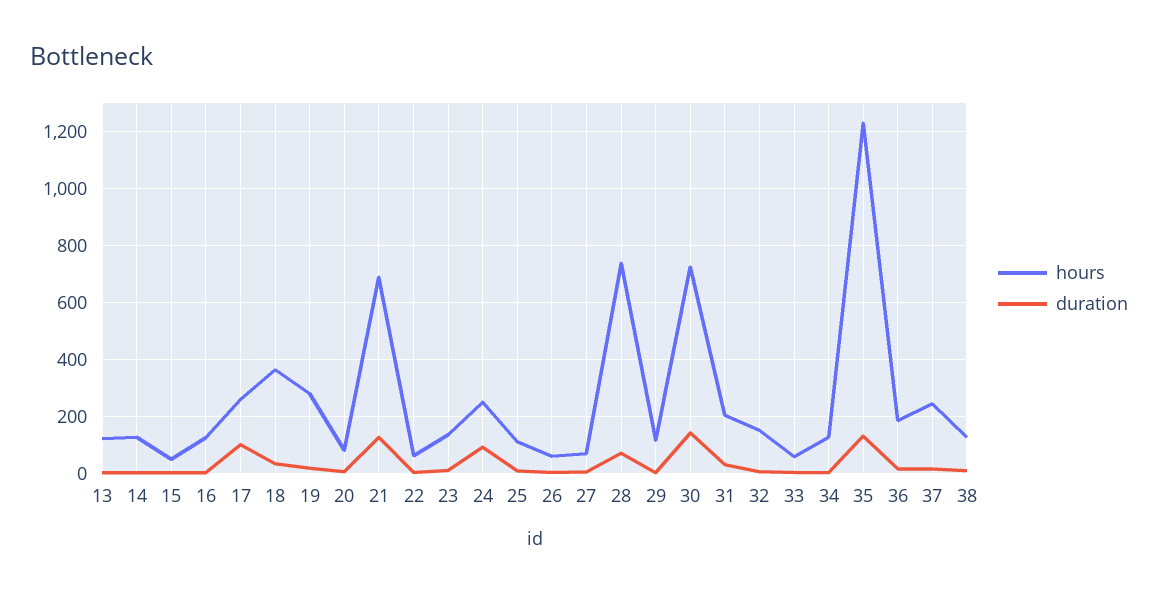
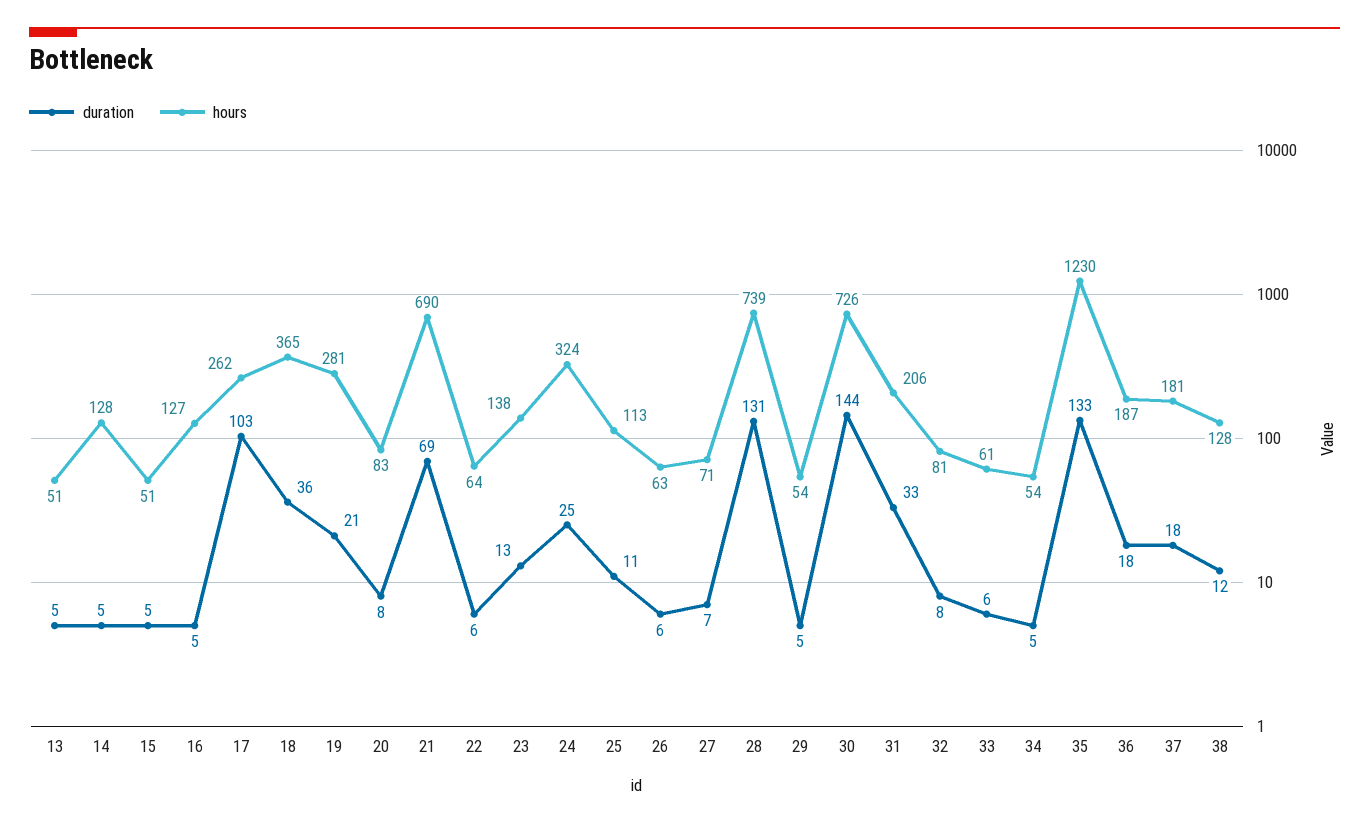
hours, 13: 125 -> 51
duration, 21: 125 -> 69
hours, 24: 250 -> 324
duration, 24: 100 -> 25
duration, 28: 75 -> 131
hours, 29: 125 -> 54
hours, 32: 150 -> 81
hours, 34: 125 -> 54
hours, 37: 250 -> 181

